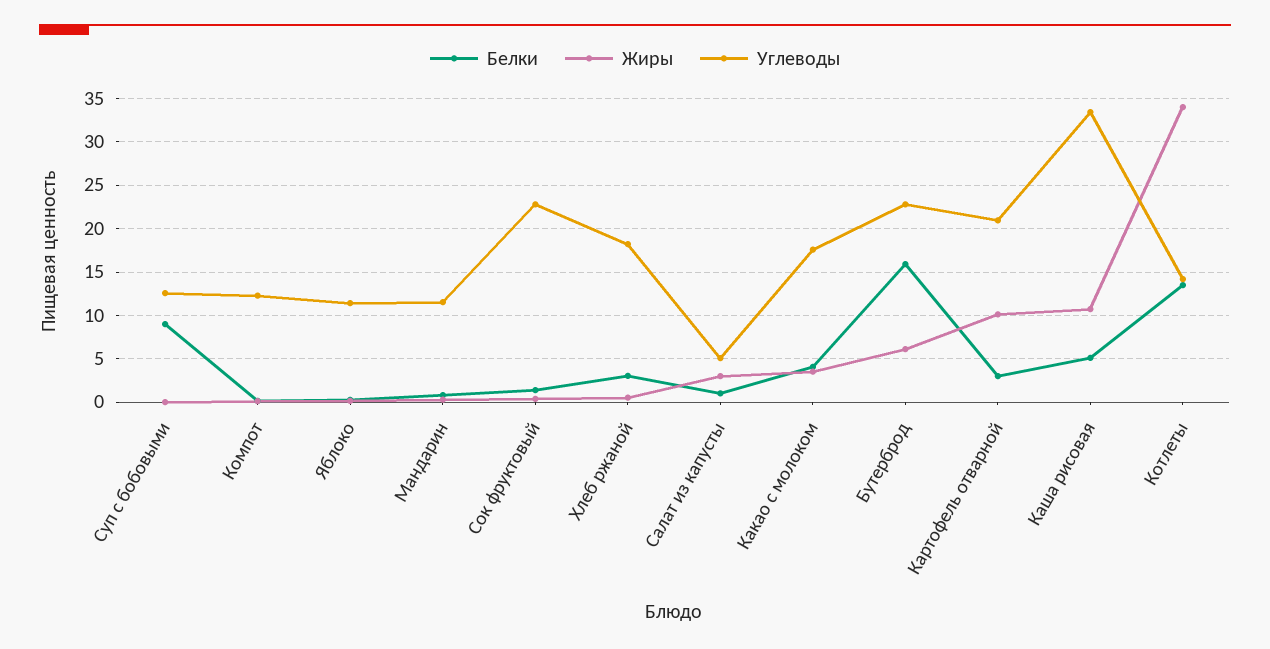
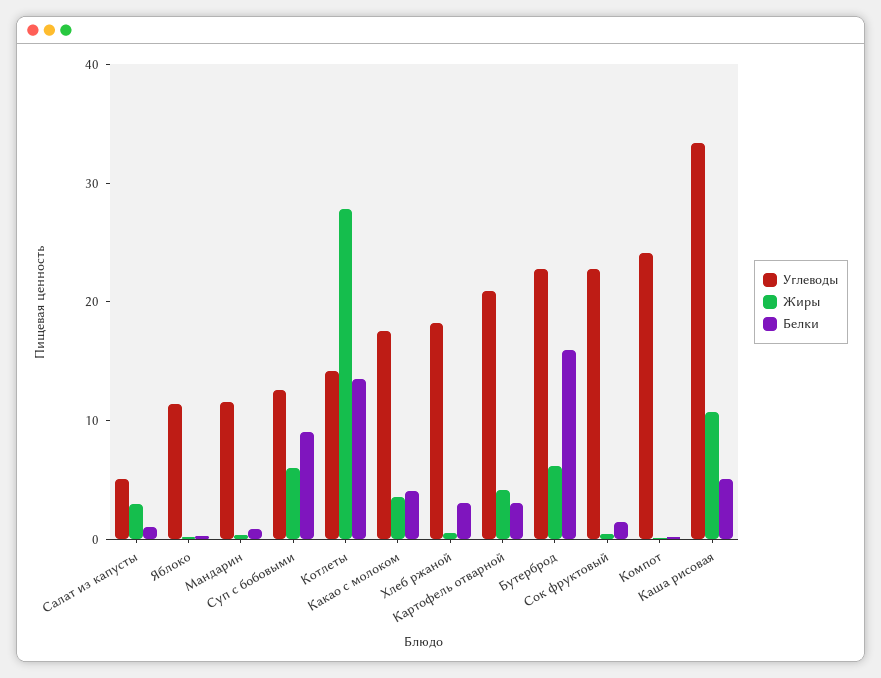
Жиры, Суп с бобовыми: 0 -> 6
Углеводы, Компот: 12 -> 24
Жиры, Картофель отварной: 10 -> 4
Жиры, Котлеты: 34 -> 28

